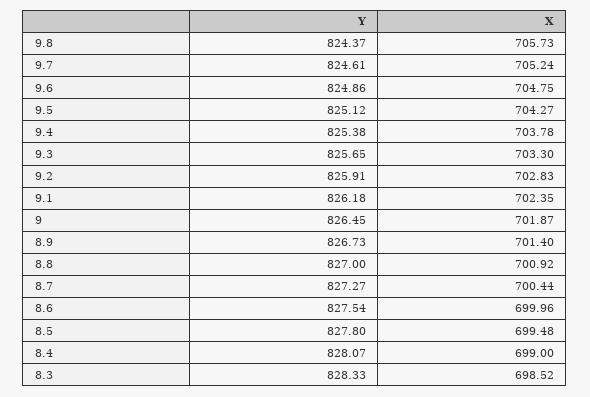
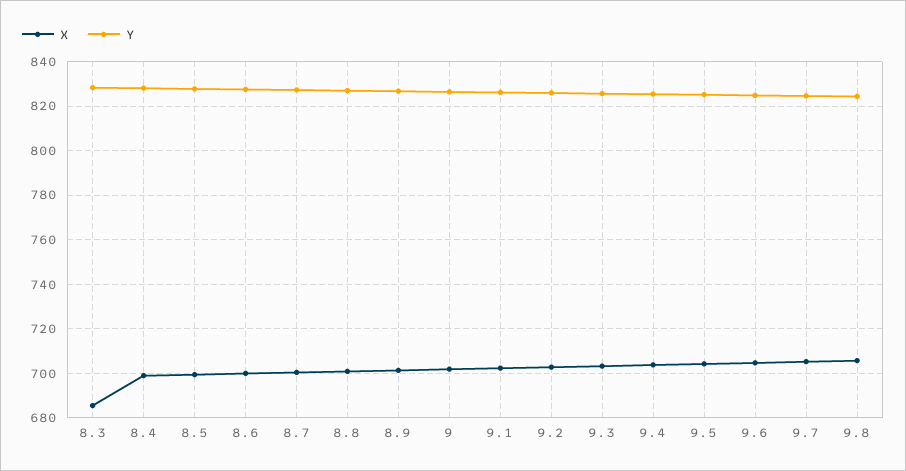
X, 8.3: 698.52 -> 685

